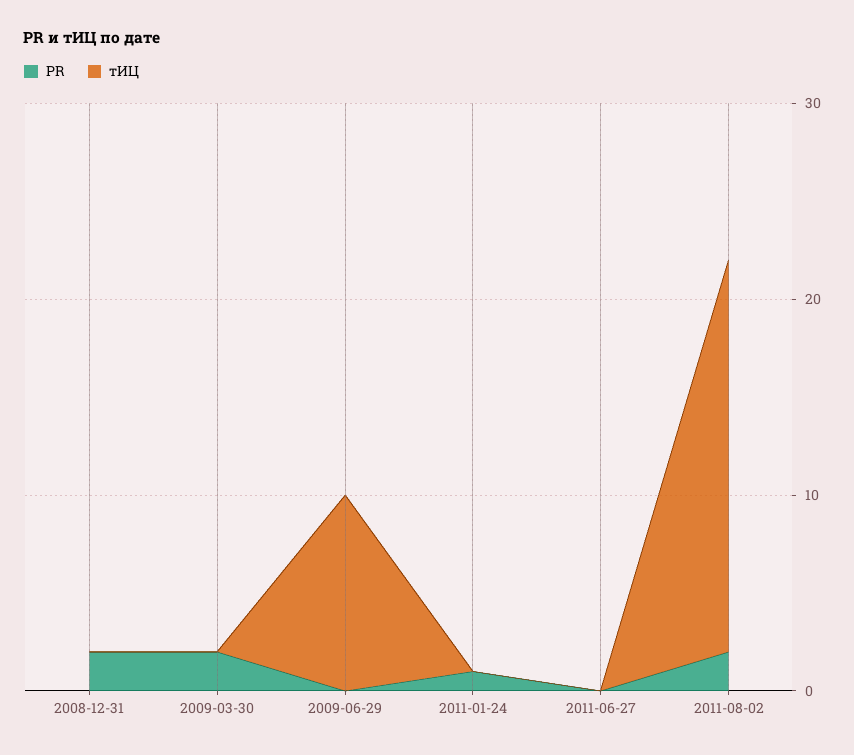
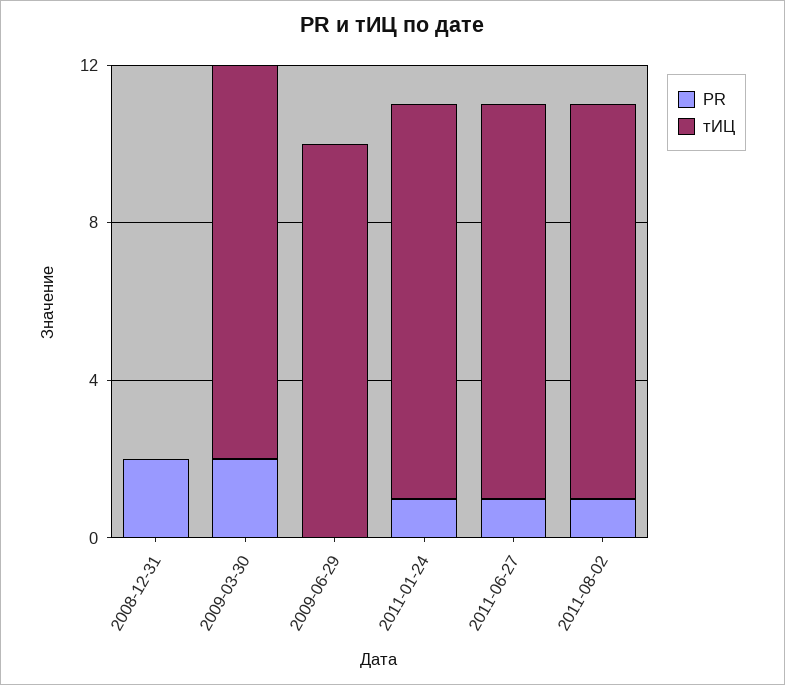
тИЦ, 2009-03-30: 0 -> 10
тИЦ, 2011-01-24: 0 -> 10
PR, 2011-06-27: 0 -> 1
тИЦ, 2011-06-27: 0 -> 10
PR, 2011-08-02: 2 -> 1
тИЦ, 2011-08-02: 20 -> 10

